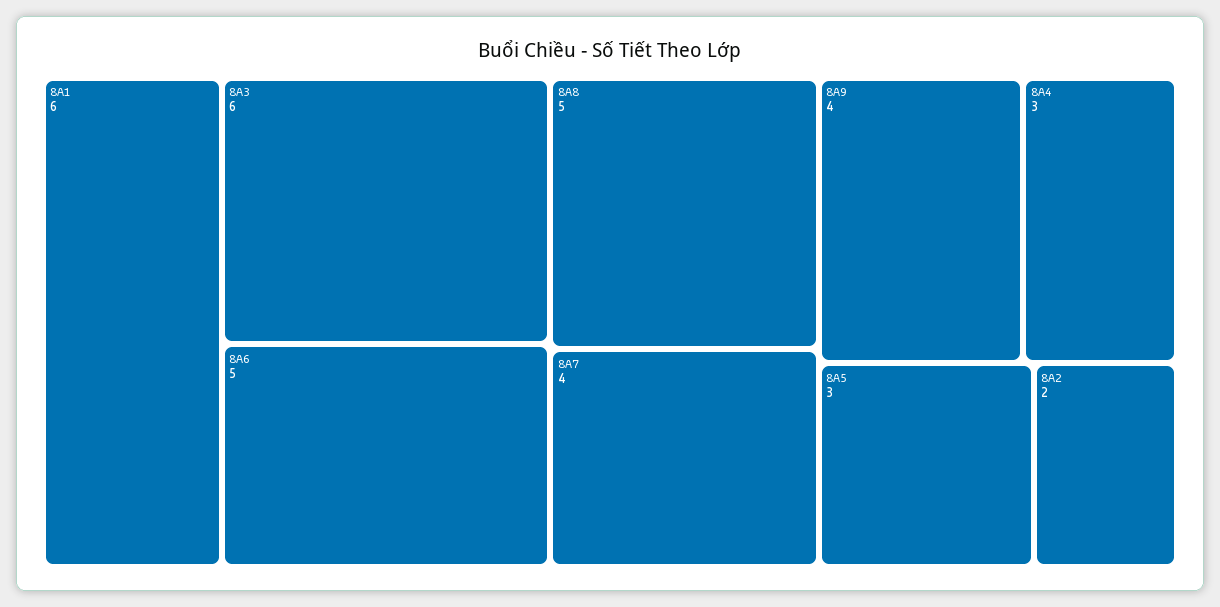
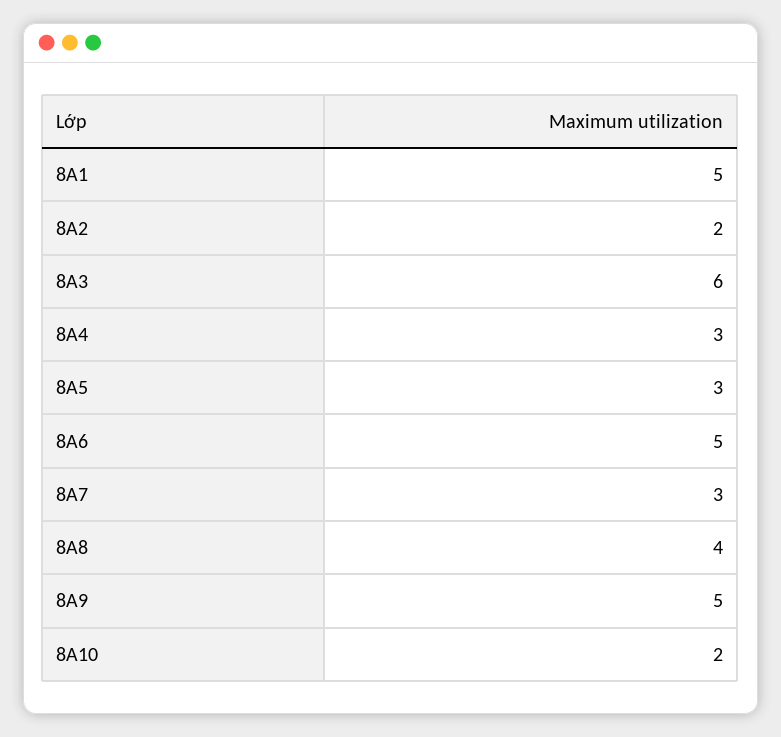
8A1: 6 -> 5
8A8: 5 -> 4
8A7: 4 -> 3
8A9: 4 -> 5
8A10: none -> 2

